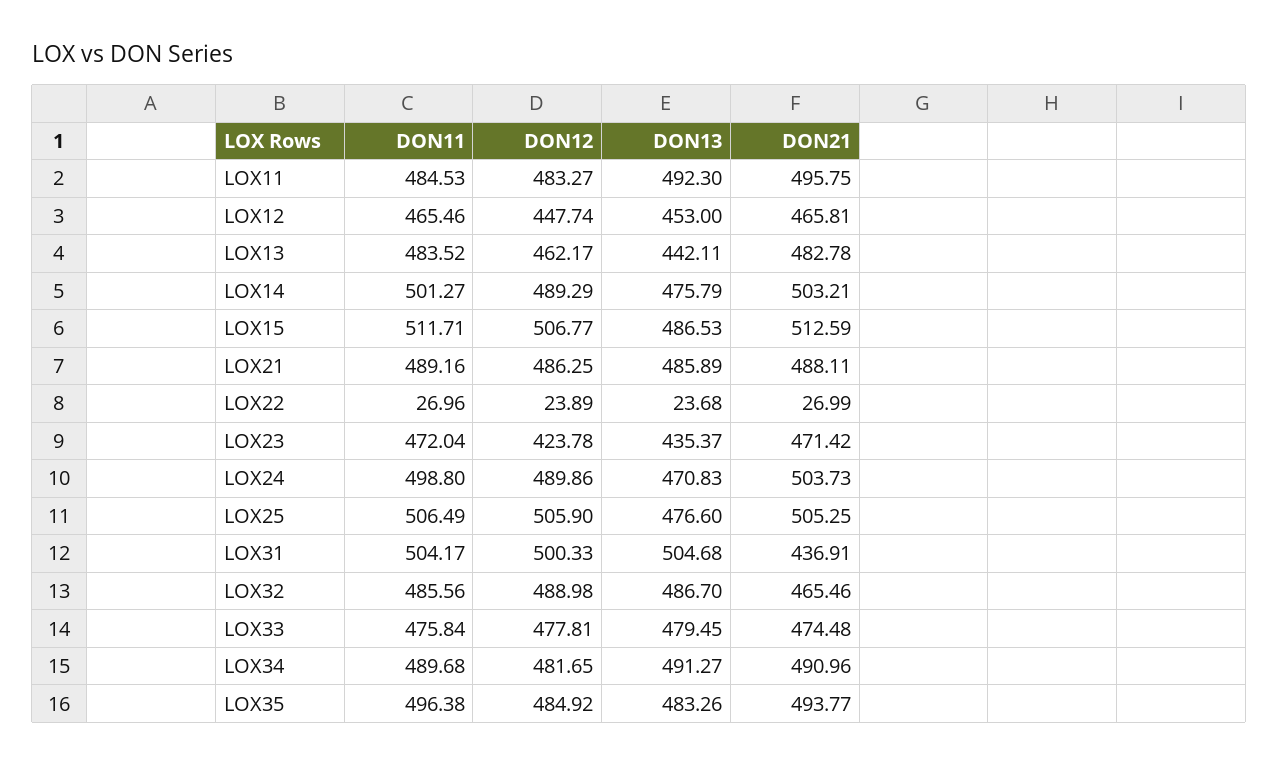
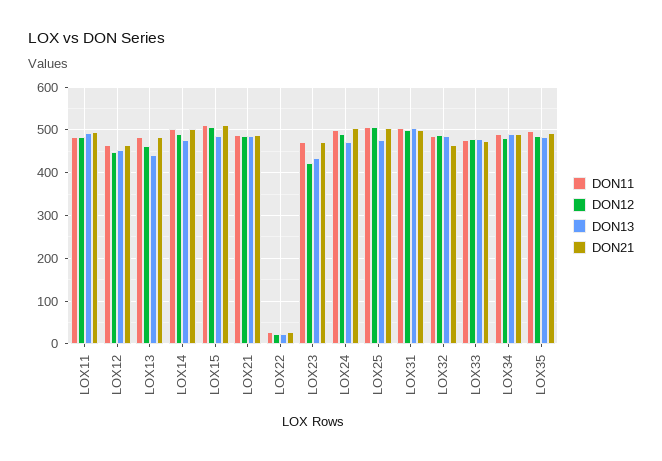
DON21, LOX31: 436.91 -> 500

